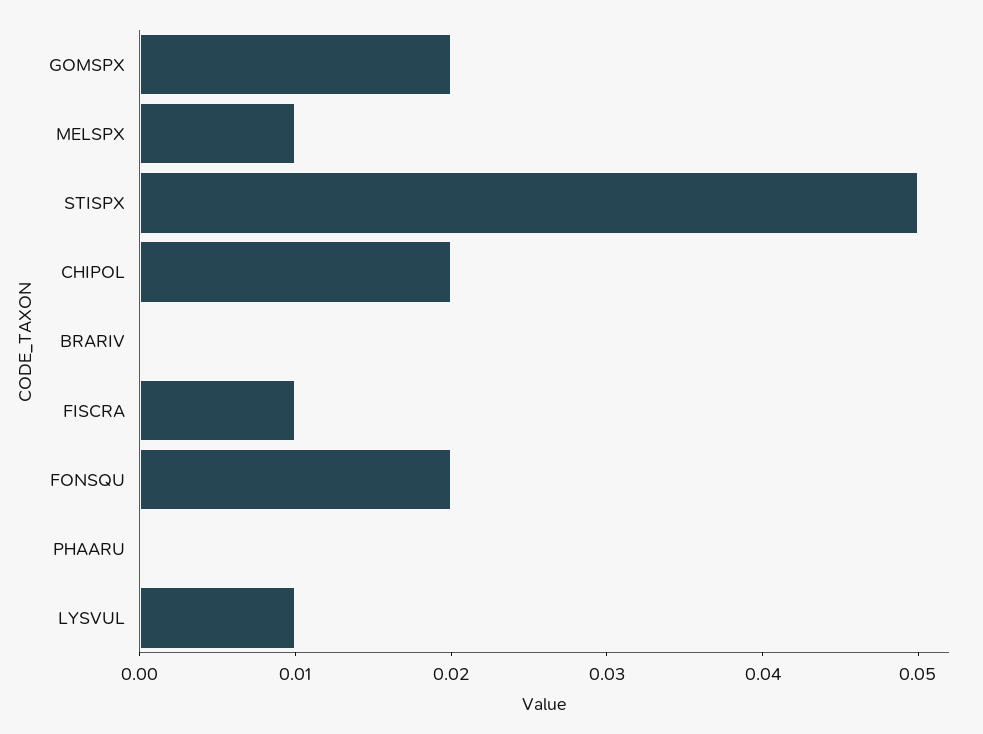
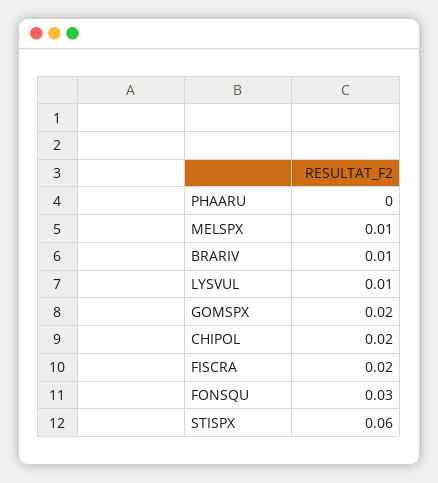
STISPX: 0.05 -> 0.06
BRARIV: 0 -> 0.01
FISCRA: 0.01 -> 0.02
FONSQU: 0.02 -> 0.03

